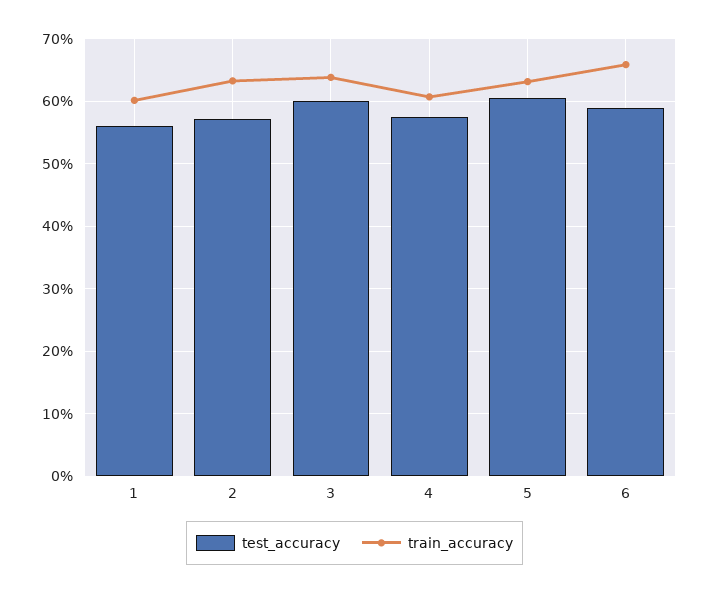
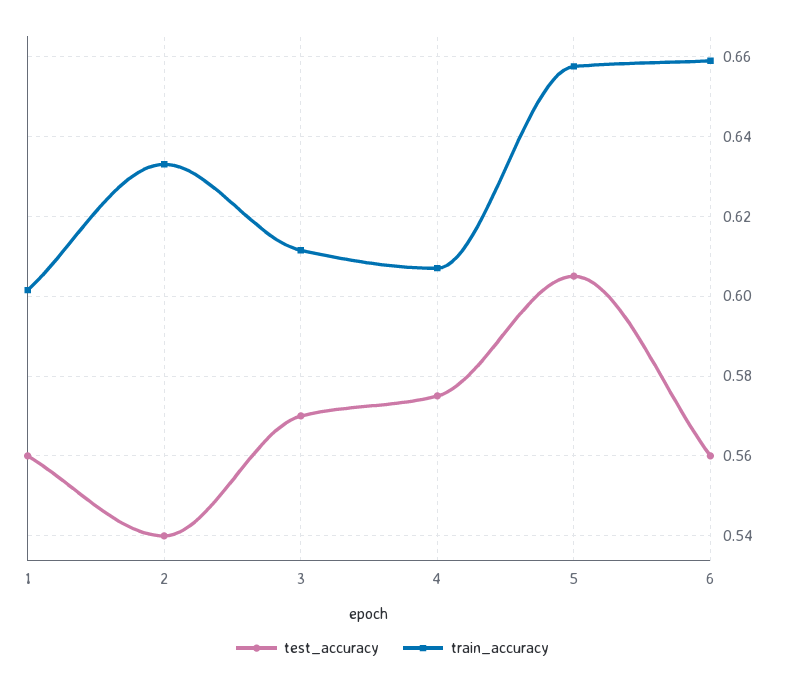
test_accuracy, 2: 0.57 -> 0.54
test_accuracy, 3: 0.6 -> 0.57
train_accuracy, 3: 0.64 -> 0.612
train_accuracy, 5: 0.63 -> 0.658
test_accuracy, 6: 0.59 -> 0.56

